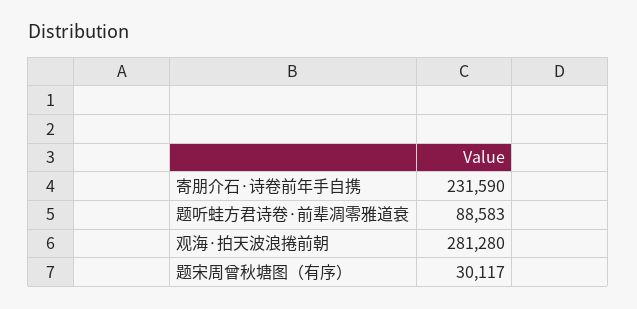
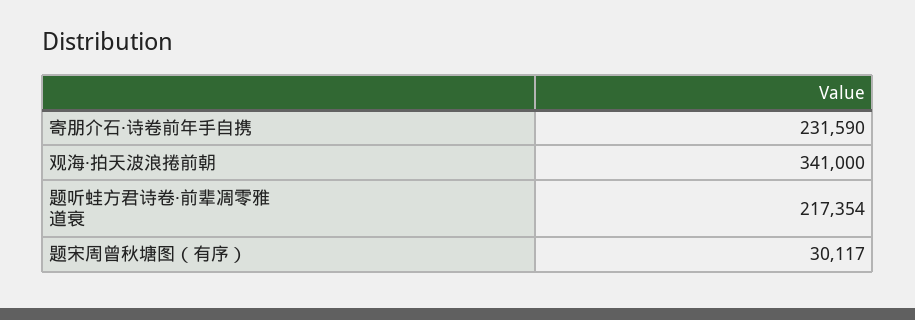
题听蛙方君诗卷·前辈凋零雅道衰: 88583 -> 217354
观海·拍天波浪捲前朝: 281280 -> 341000

